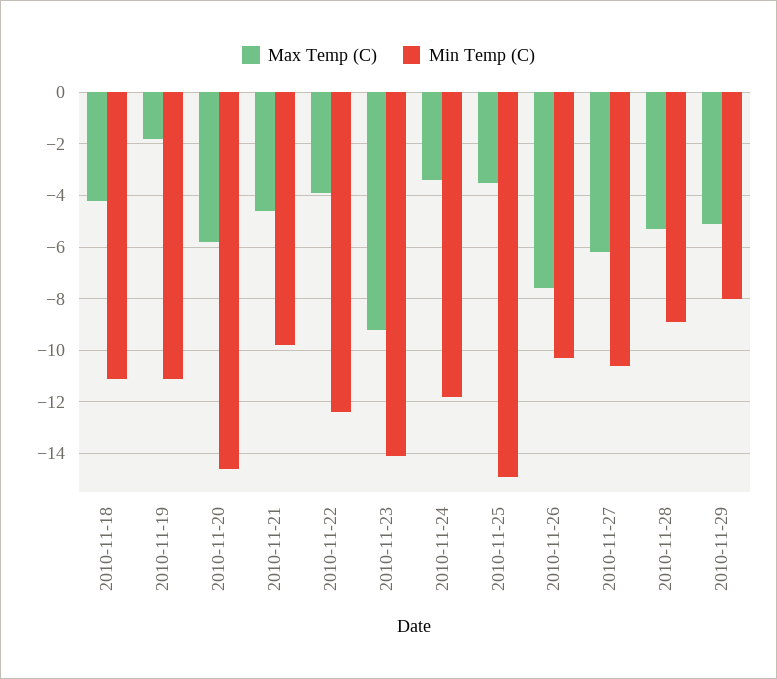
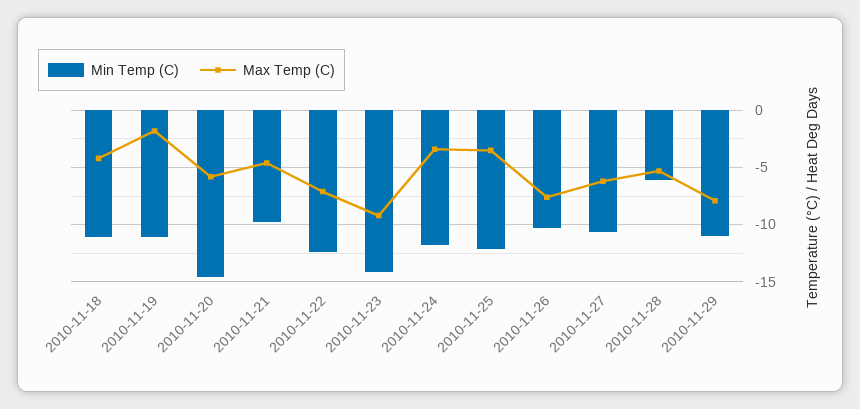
Max Temp (C), 2010-11-22: -4 -> -7
Min Temp (C), 2010-11-25: -15 -> -12
Min Temp (C), 2010-11-28: -9 -> -6
Max Temp (C), 2010-11-29: -5 -> -8
Min Temp (C), 2010-11-29: -8 -> -11

